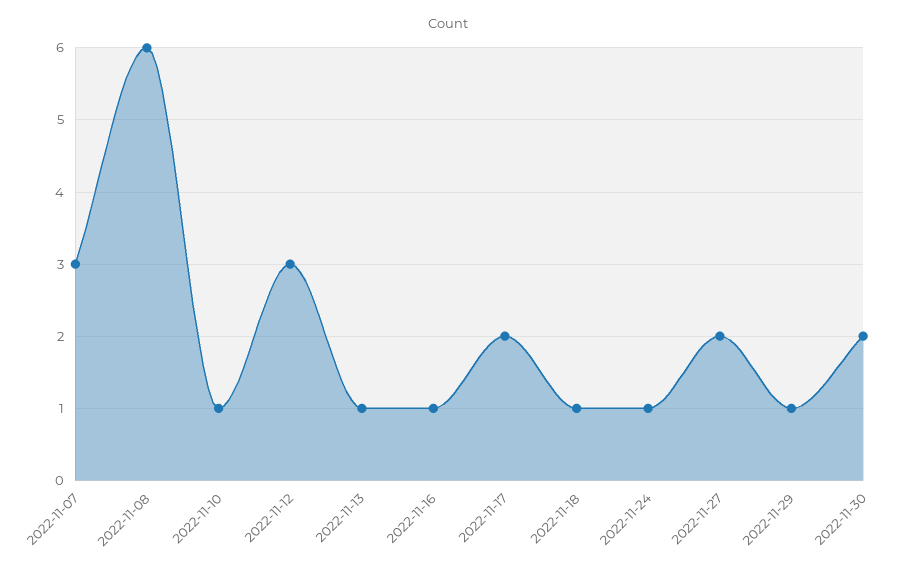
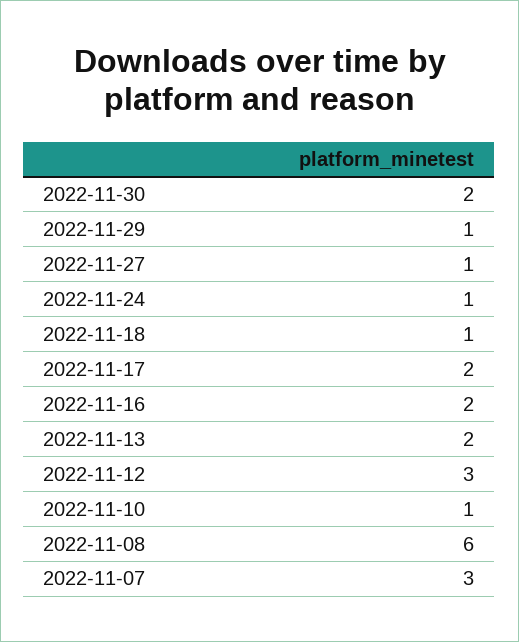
2022-11-13: 1 -> 2
2022-11-16: 1 -> 2
2022-11-27: 2 -> 1

